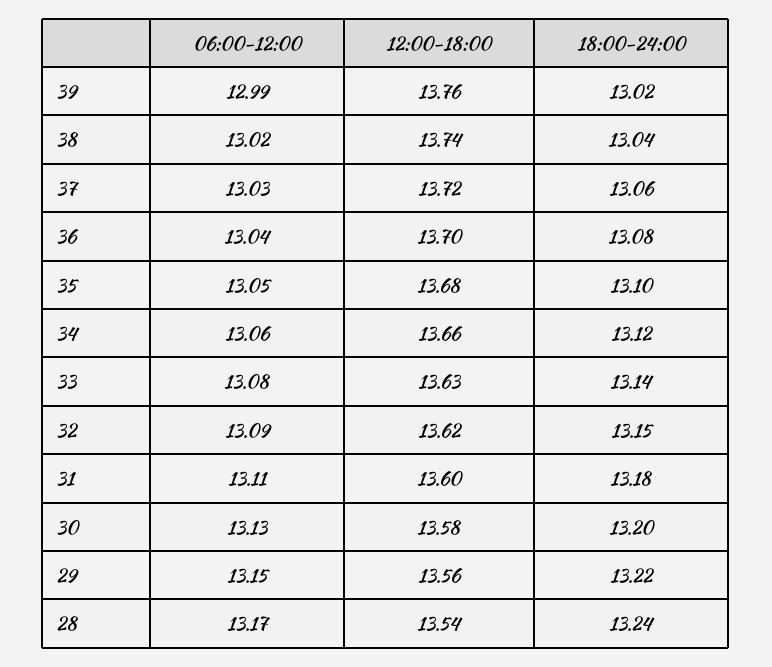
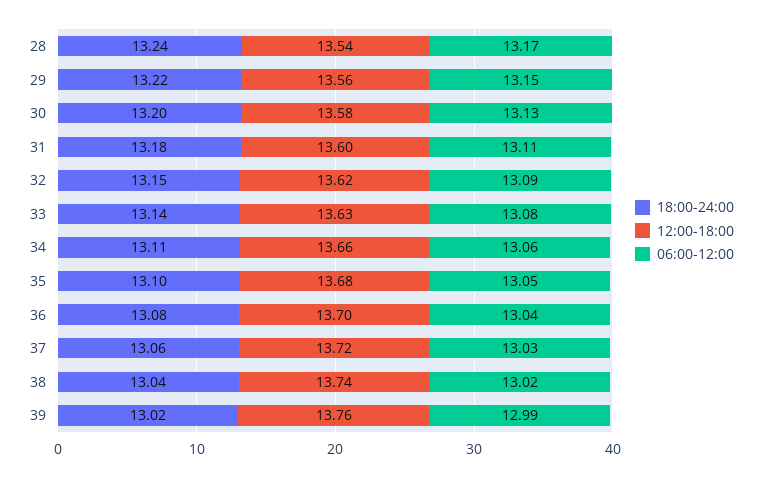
18:00-24:00, 34: 13.12 -> 13.11

